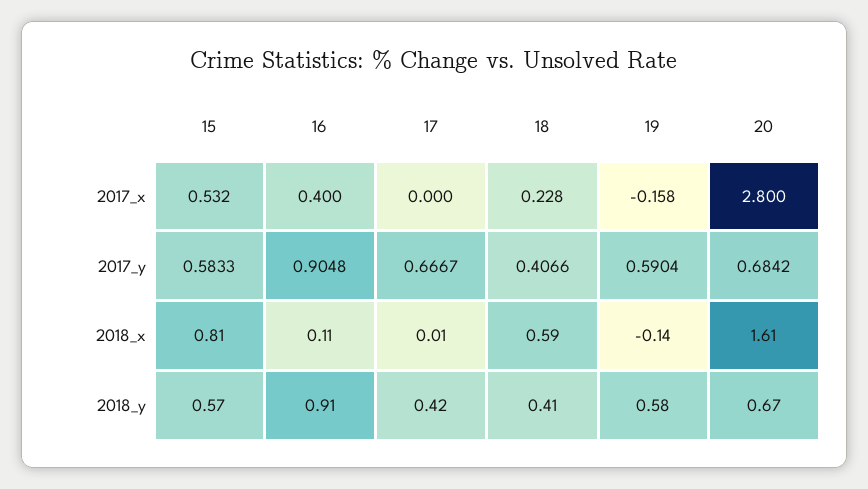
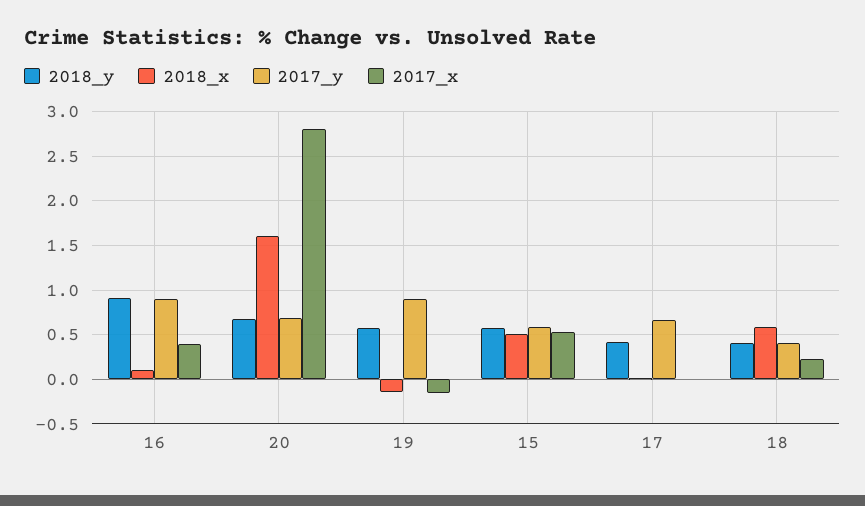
2017_y, 19: 0.5904 -> 0.9
2018_x, 15: 0.81 -> 0.5

